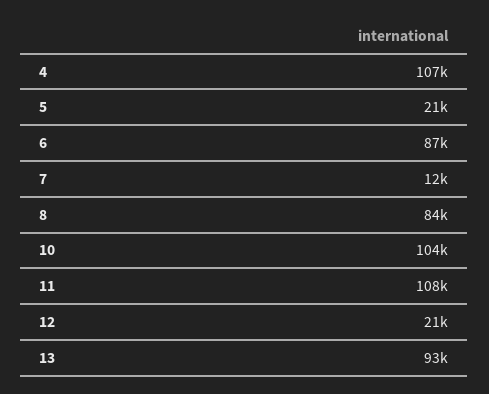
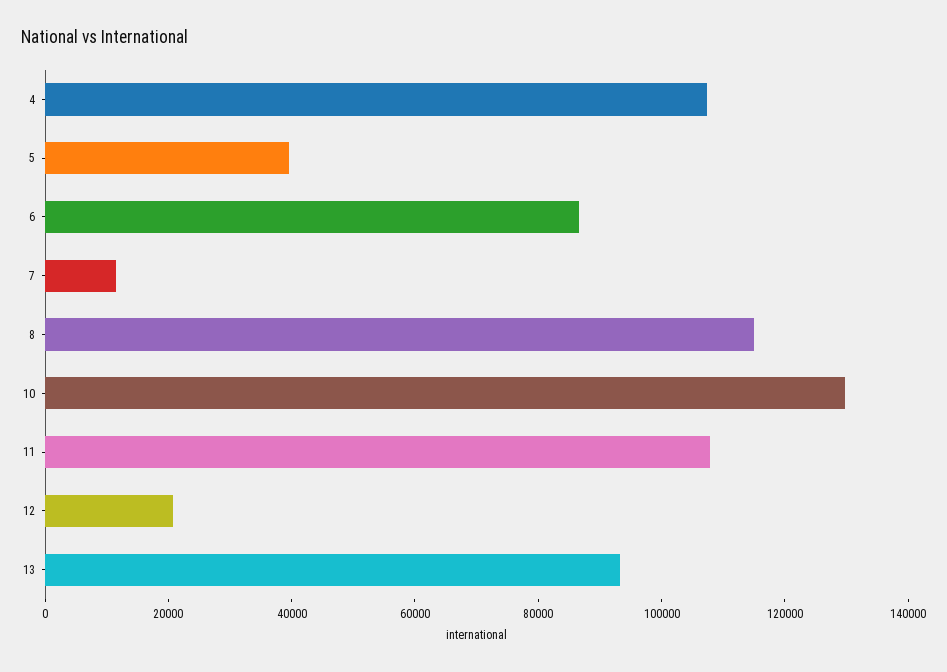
5: 21000 -> 40000
8: 84000 -> 115000
10: 104000 -> 130000

